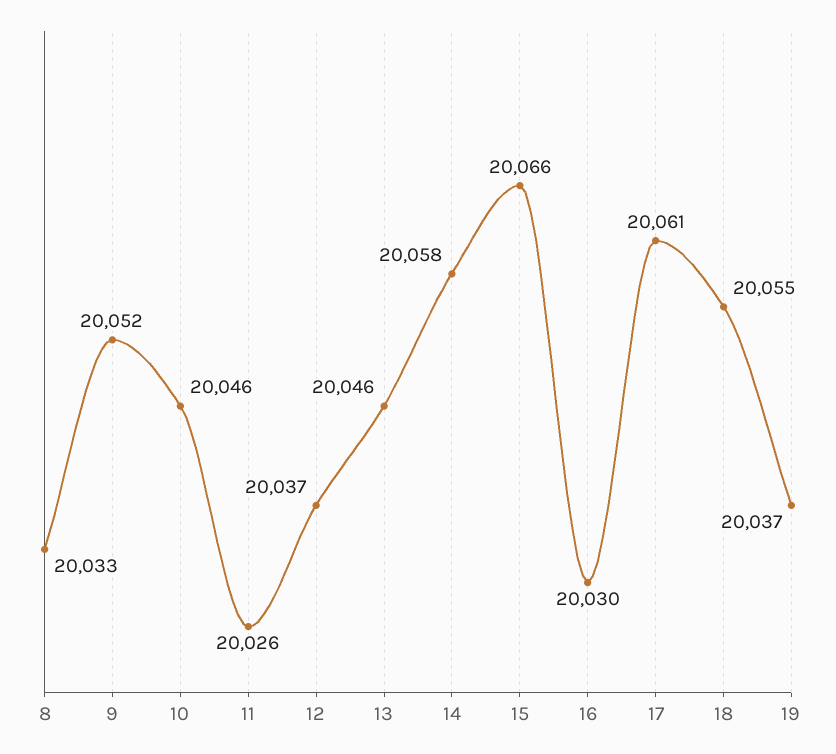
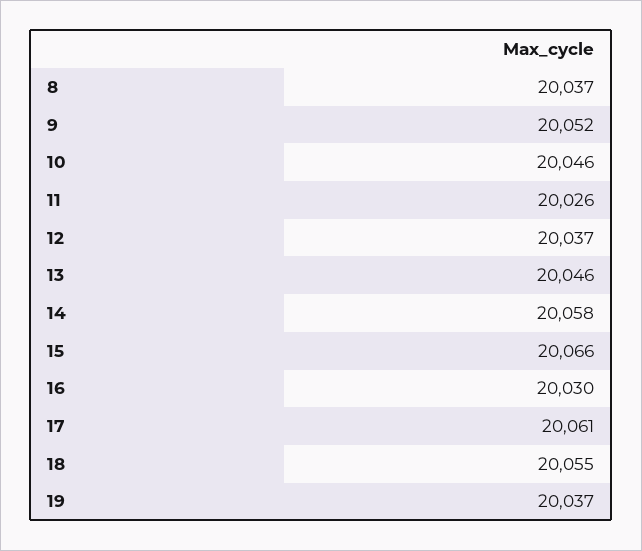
8: 20033 -> 20037

